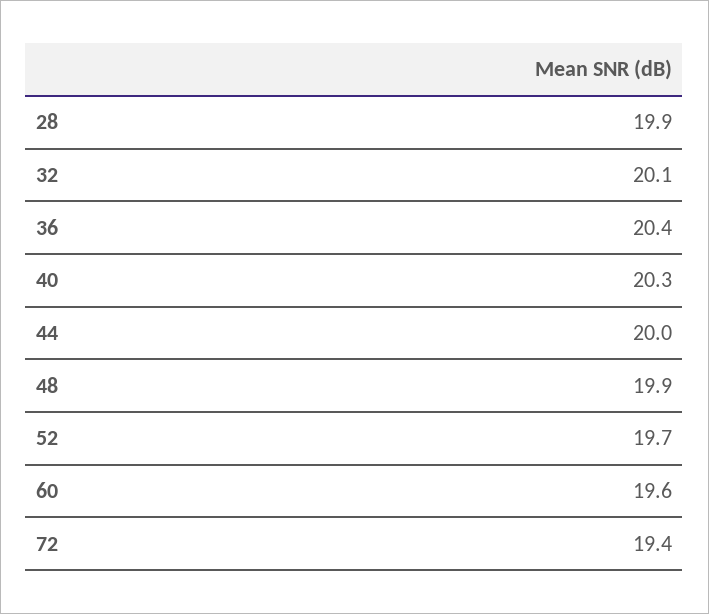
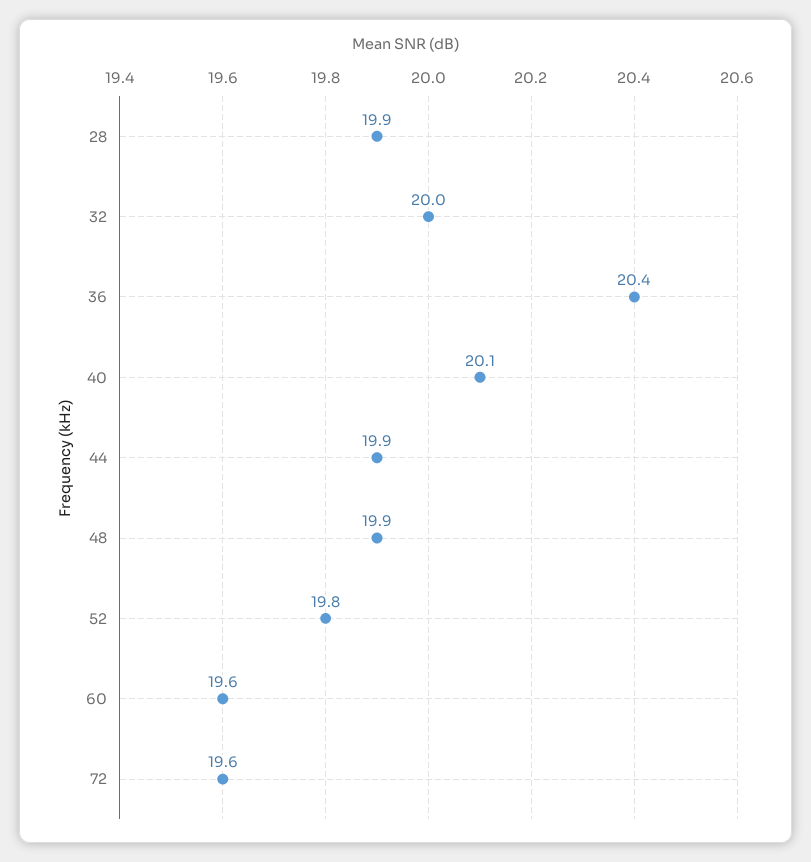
32: 20.1 -> 20
40: 20.3 -> 20.1
44: 20 -> 19.9
52: 19.7 -> 19.8
72: 19.4 -> 19.6

